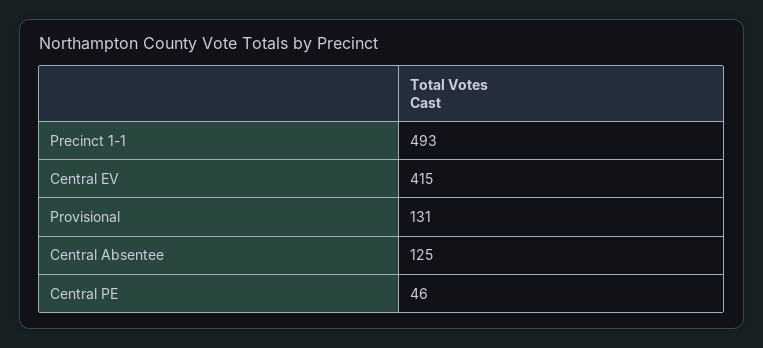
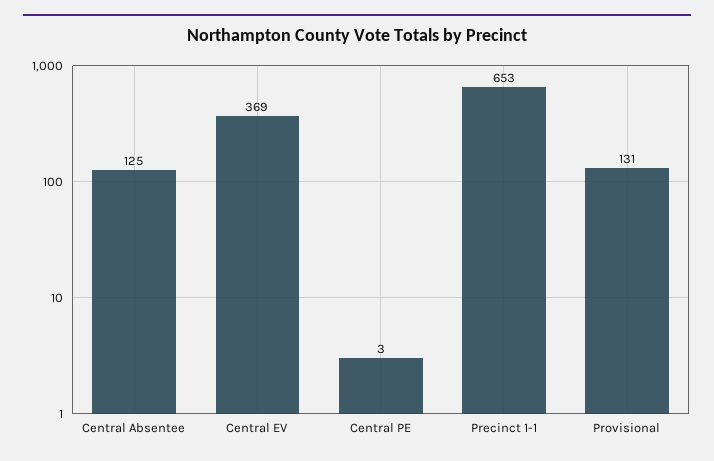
Precinct 1-1: 493 -> 653
Central EV: 415 -> 369
Central PE: 46 -> 3

